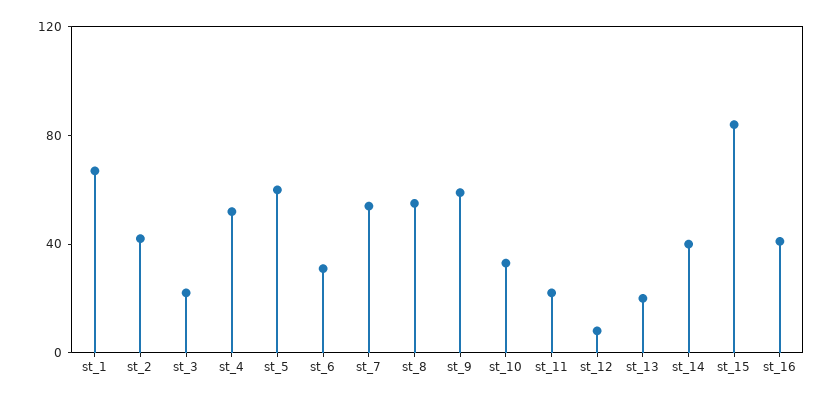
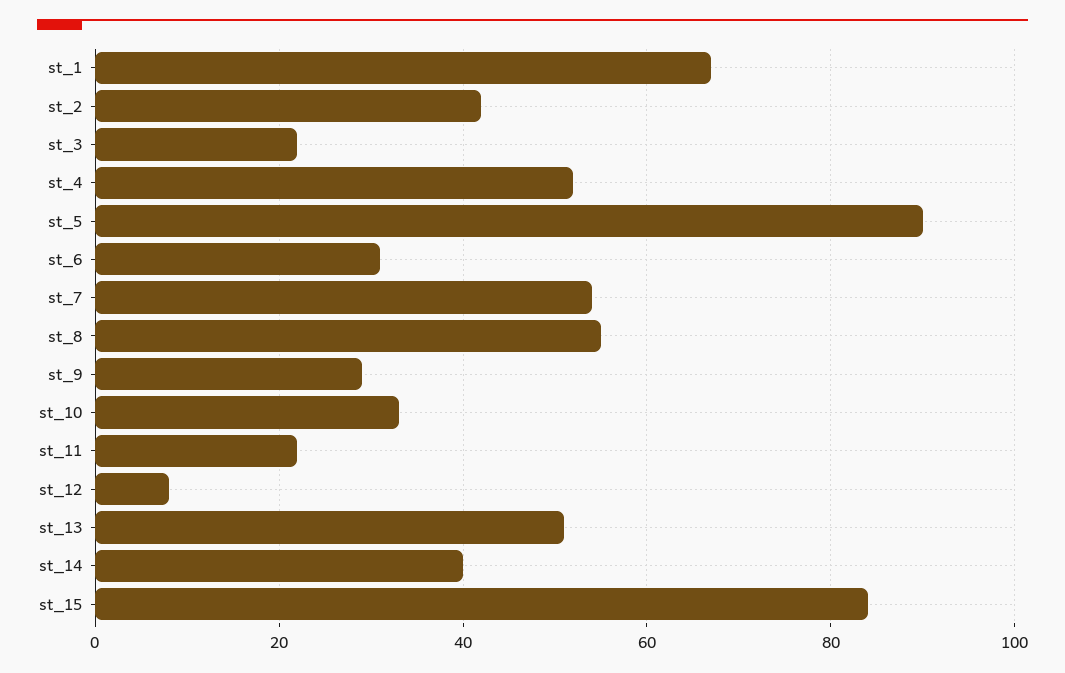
st_5: 60 -> 90
st_9: 60 -> 30
st_13: 20 -> 50
st_16: 40 -> none

